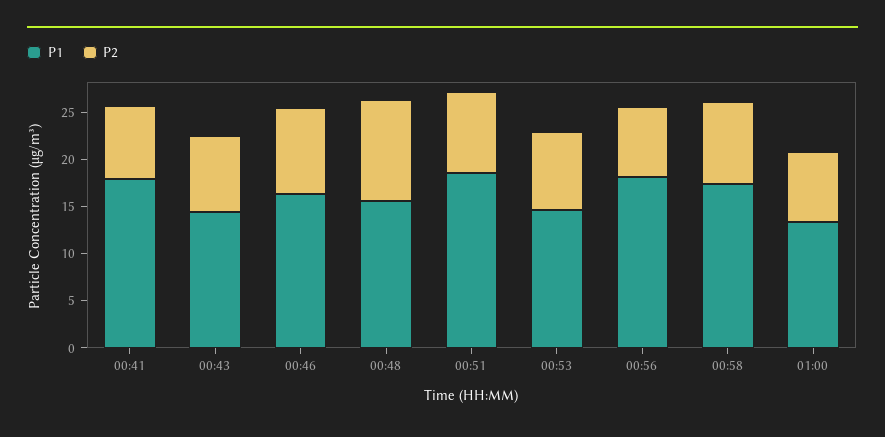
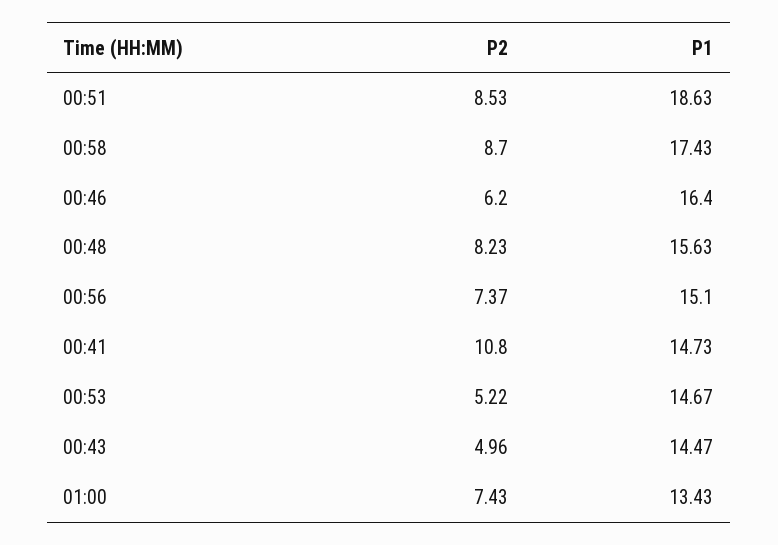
P1, 00:41: 18 -> 14.73
P2, 00:41: 8 -> 10.8
P2, 00:43: 8 -> 4.96
P2, 00:46: 9 -> 6.2
P2, 00:48: 11 -> 8.23
P2, 00:53: 8 -> 5.22
P1, 00:56: 18 -> 15.1

